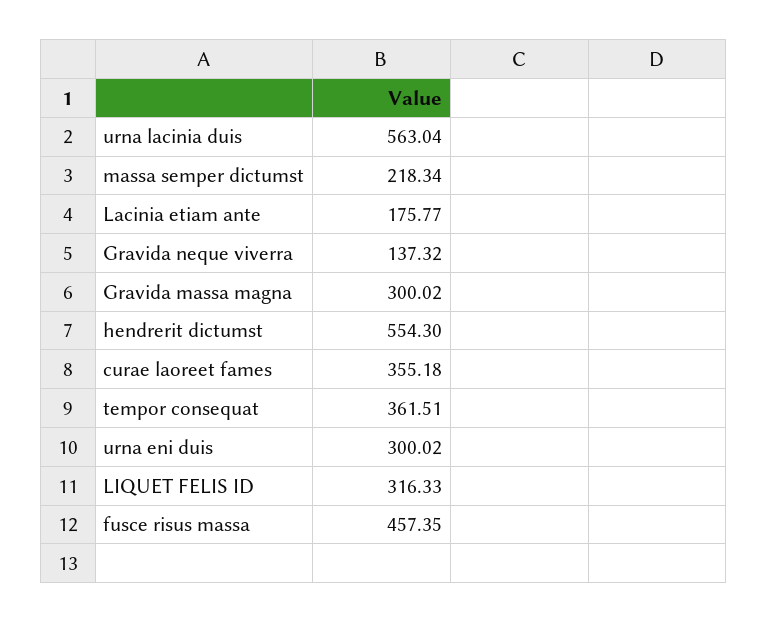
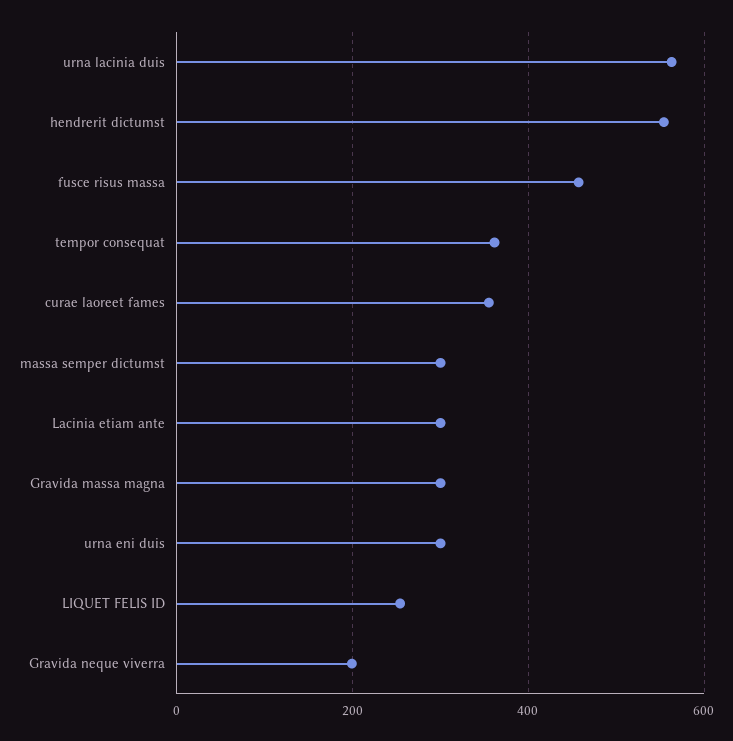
massa semper dictumst: 218.34 -> 300
Lacinia etiam ante: 175.77 -> 300
Gravida neque viverra: 137.32 -> 200
LIQUET FELIS ID: 316.33 -> 260

